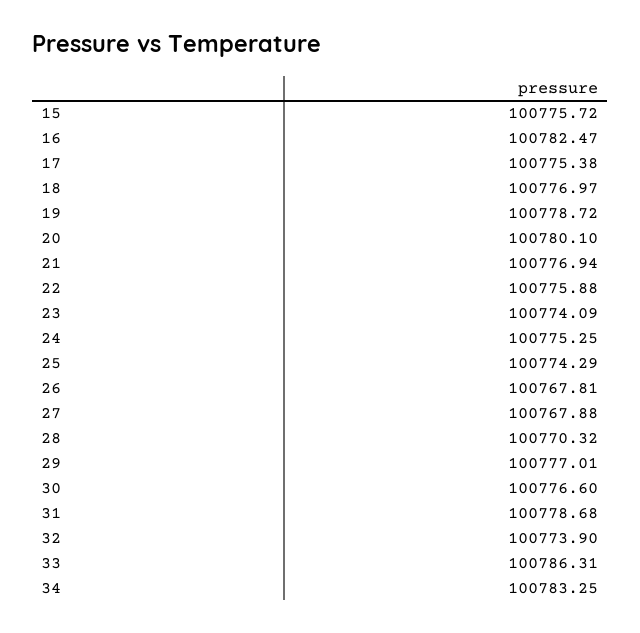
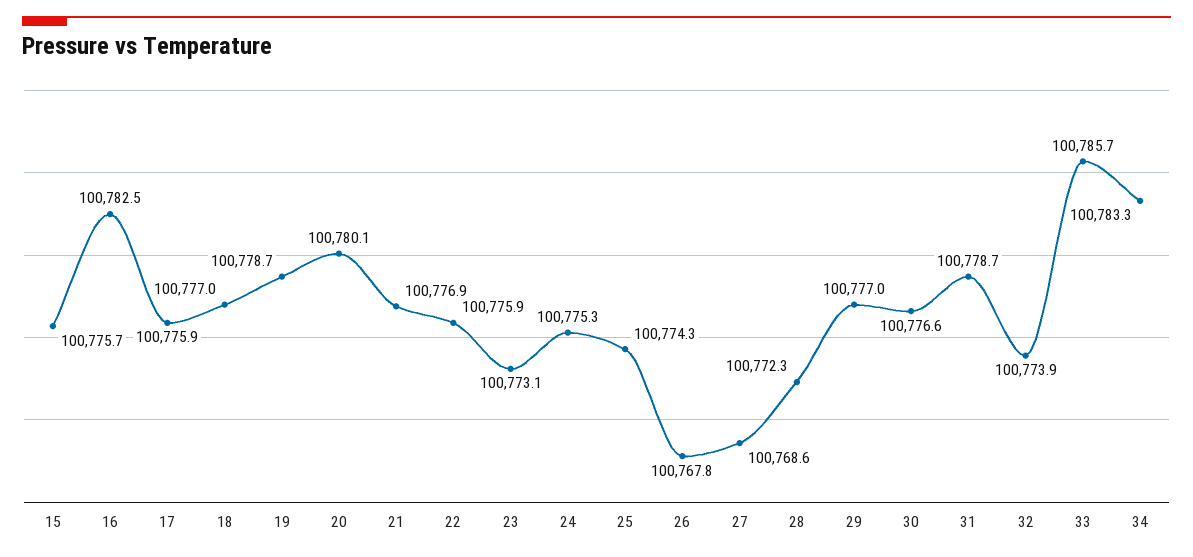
17: 100775.38 -> 100775.9
23: 100774.09 -> 100773.1
27: 100767.88 -> 100768.6
28: 100770.32 -> 100772.3
33: 100786.31 -> 100785.7

